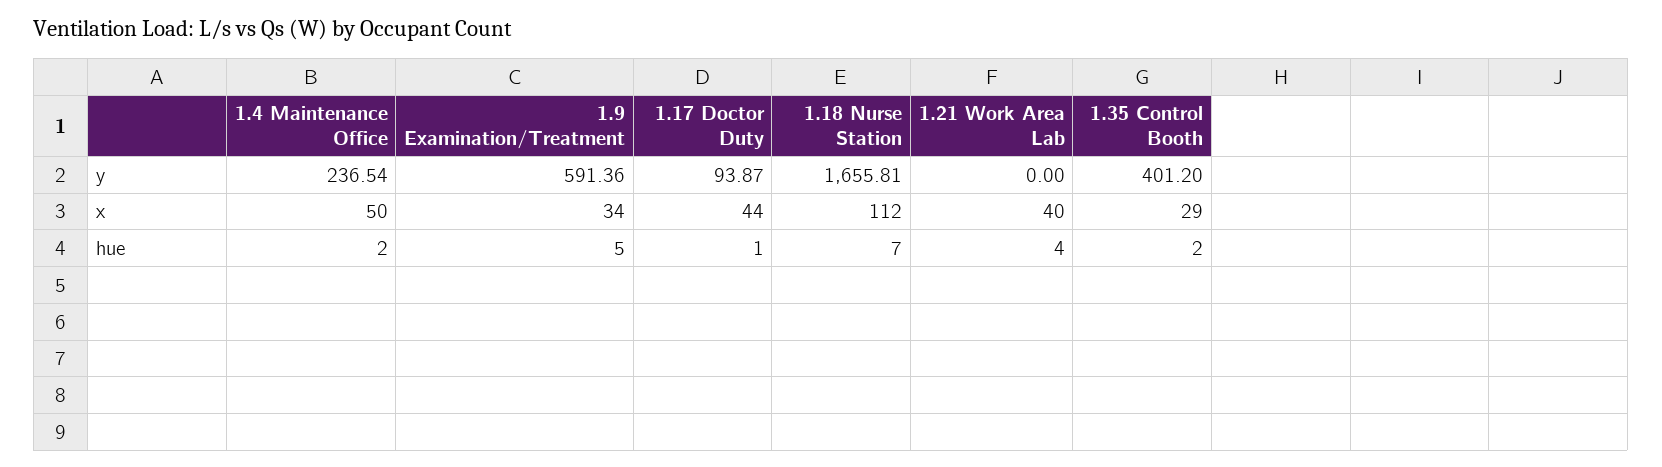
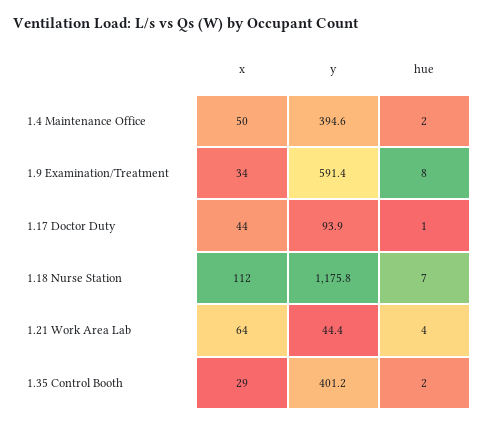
1.4 Maintenance Office, y: 236.54 -> 394.6
1.18 Nurse Station, y: 1655.81 -> 1175.8
1.21 Work Area Lab, y: 0 -> 44.4
1.21 Work Area Lab, x: 40 -> 64
1.9 Examination/Treatment, hue: 5 -> 8

